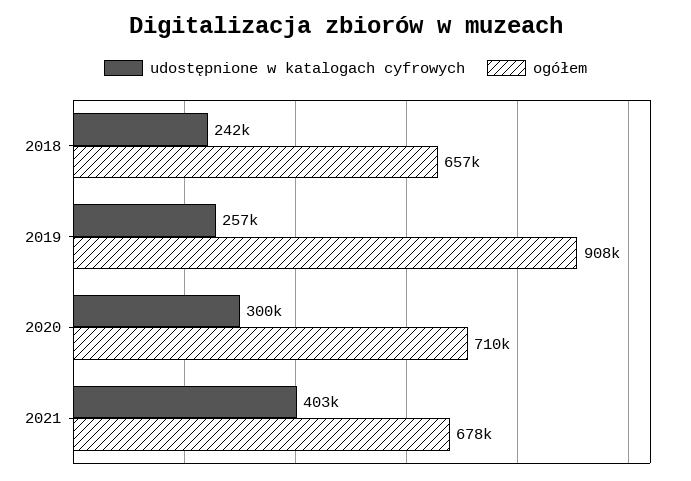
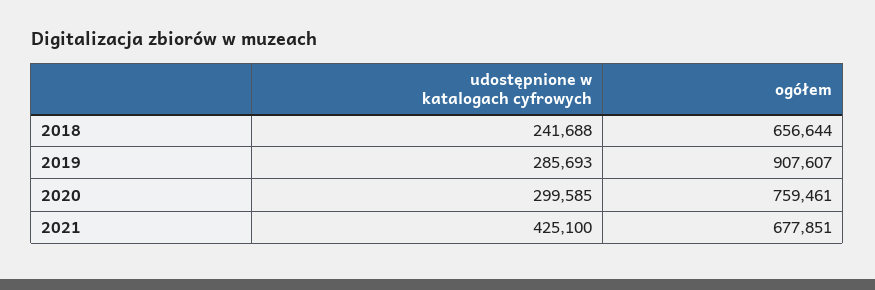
udostępnione w katalogach cyfrowych, 2019: 257000 -> 285693
ogółem, 2020: 710000 -> 759461
udostępnione w katalogach cyfrowych, 2021: 403000 -> 425100

